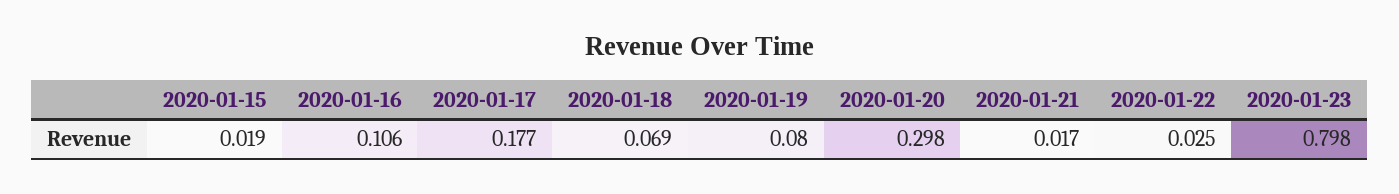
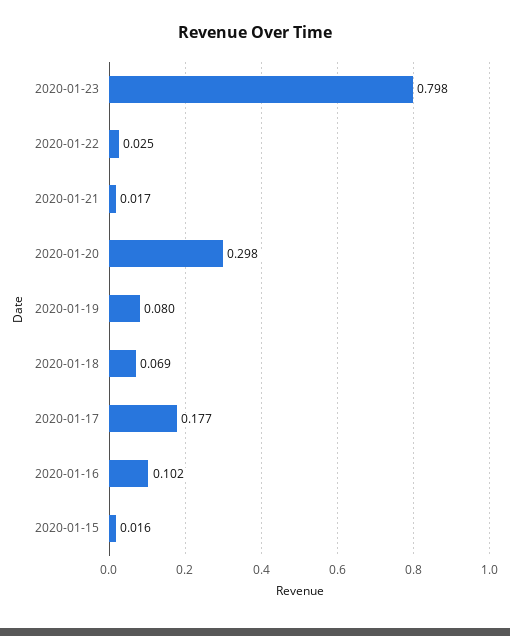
2020-01-15: 0.019 -> 0.016
2020-01-16: 0.106 -> 0.102

